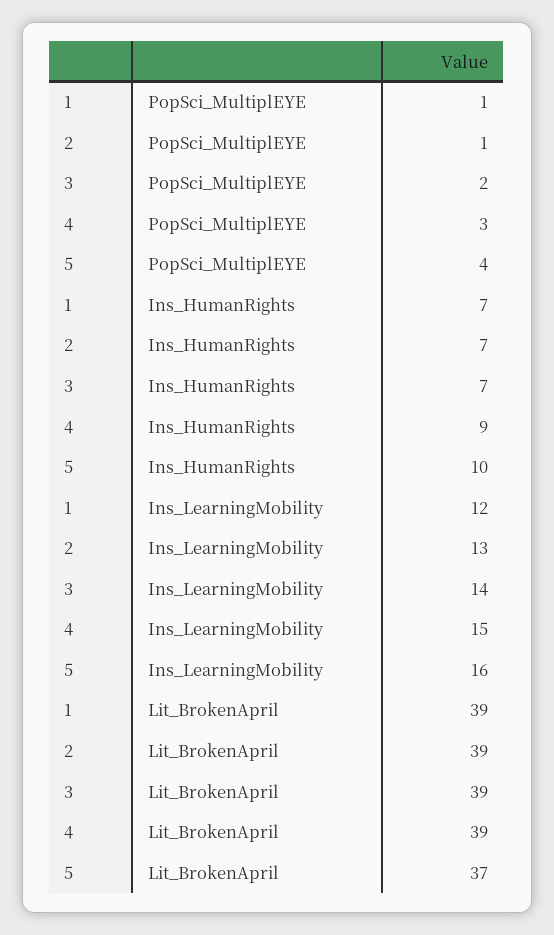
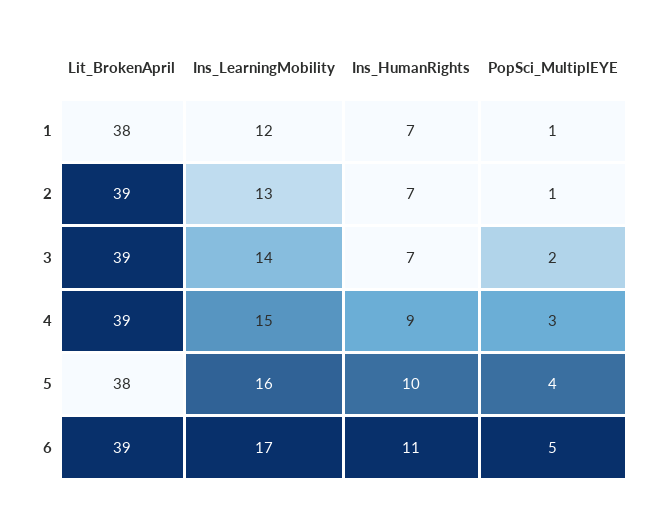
1, Lit_BrokenApril: 39 -> 38
5, Lit_BrokenApril: 37 -> 38
6, Lit_BrokenApril: none -> 39
6, Ins_LearningMobility: none -> 17
6, Ins_HumanRights: none -> 11
6, PopSci_MultiplEYE: none -> 5

